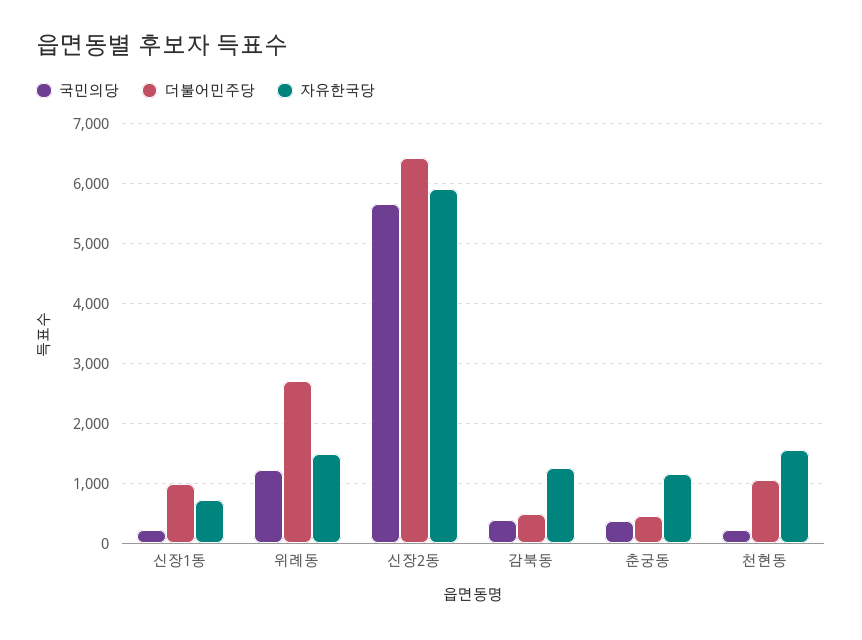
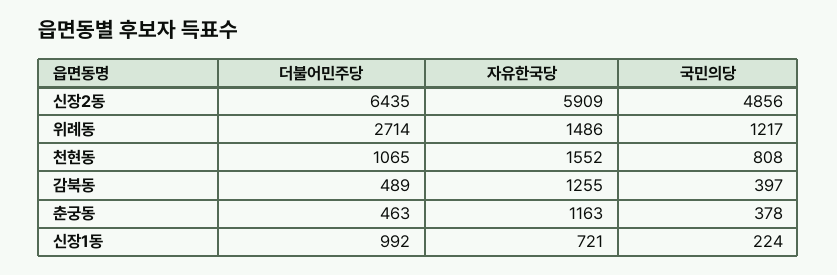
국민의당, 신장2동: 5600 -> 4856
국민의당, 천현동: 200 -> 808

